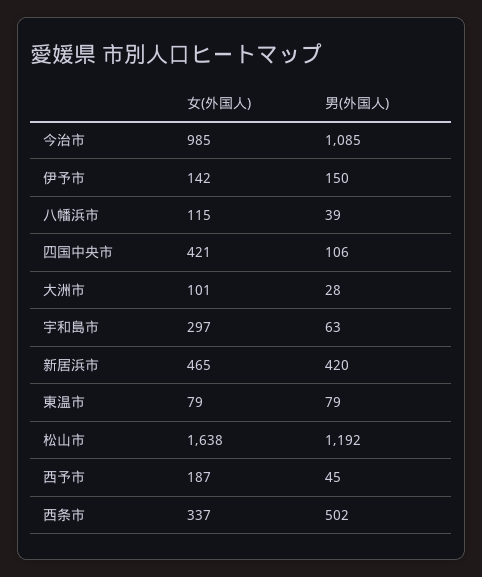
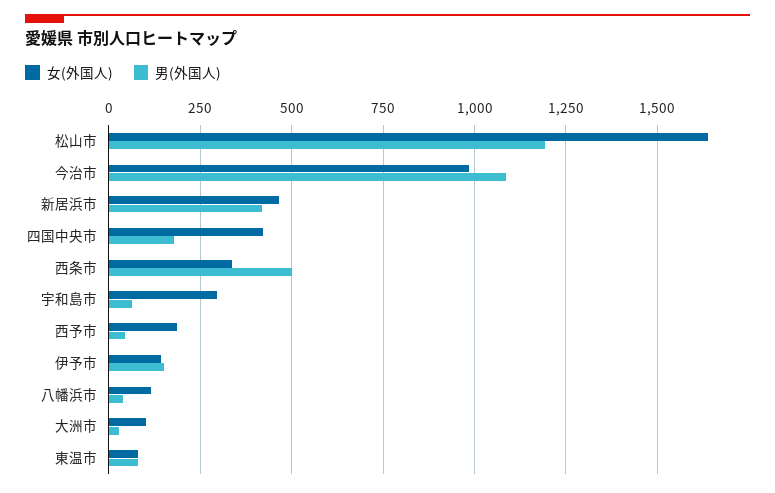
男(外国人), 四国中央市: 106 -> 175

